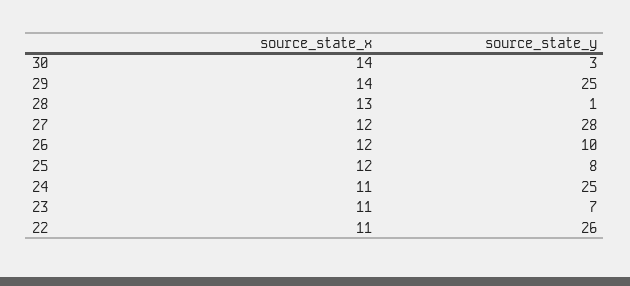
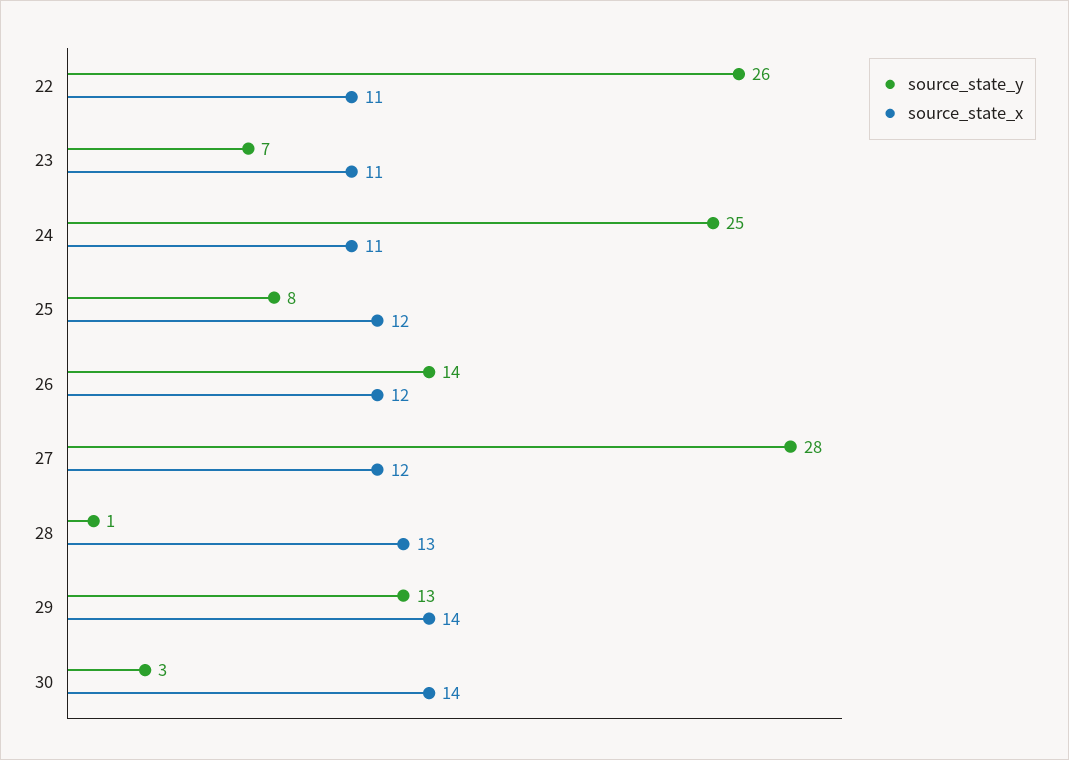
source_state_y, 29: 25 -> 13
source_state_y, 26: 10 -> 14

